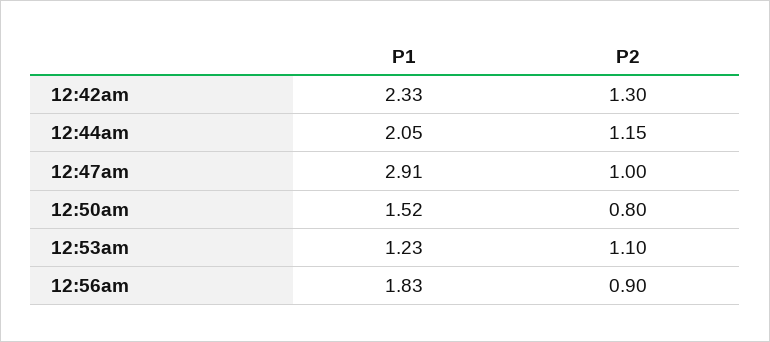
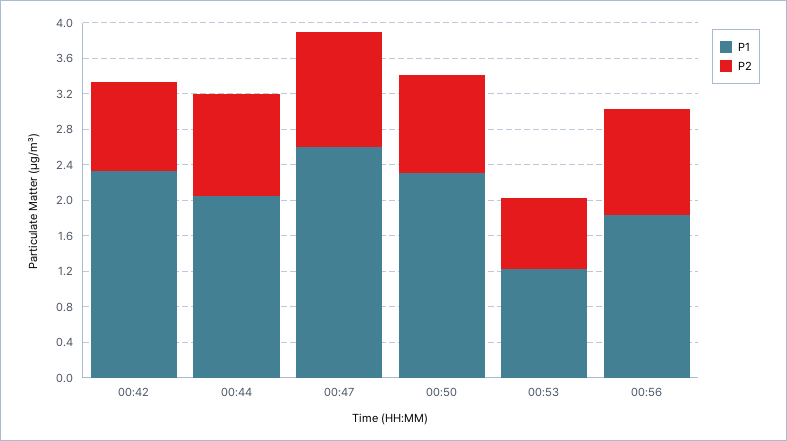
P2, 12:42am: 1.3 -> 1
P1, 12:47am: 2.91 -> 2.6
P2, 12:47am: 1 -> 1.3
P1, 12:50am: 1.52 -> 2.3
P2, 12:50am: 0.8 -> 1.1
P2, 12:53am: 1.1 -> 0.8
P2, 12:56am: 0.9 -> 1.2

